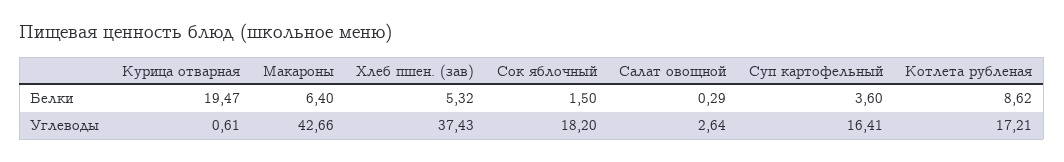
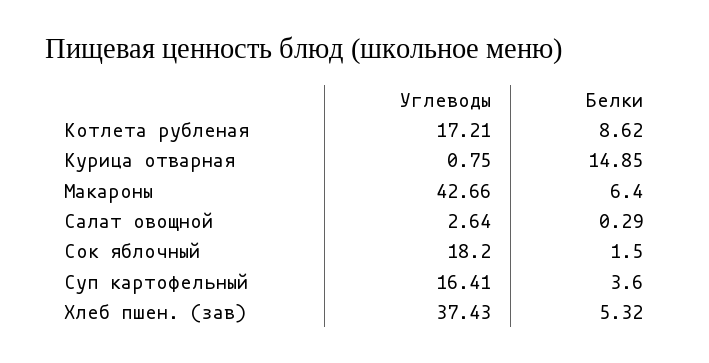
Курица отварная, Белки: 19.47 -> 14.85
Курица отварная, Углеводы: 0.61 -> 0.75

